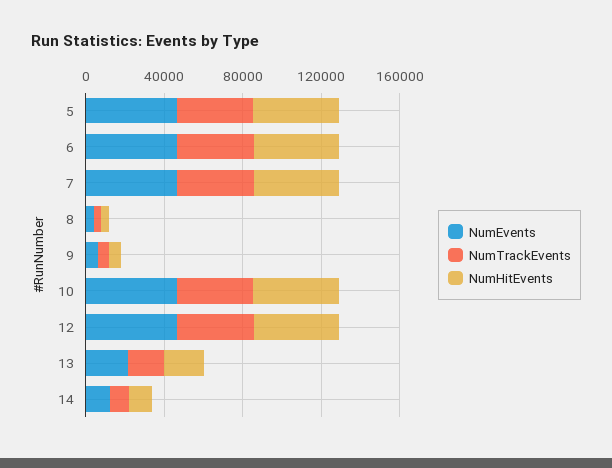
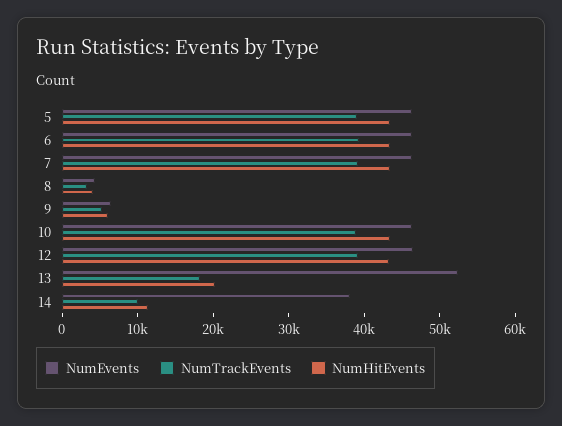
NumEvents, 13: 20000 -> 52000
NumEvents, 14: 10000 -> 38000

